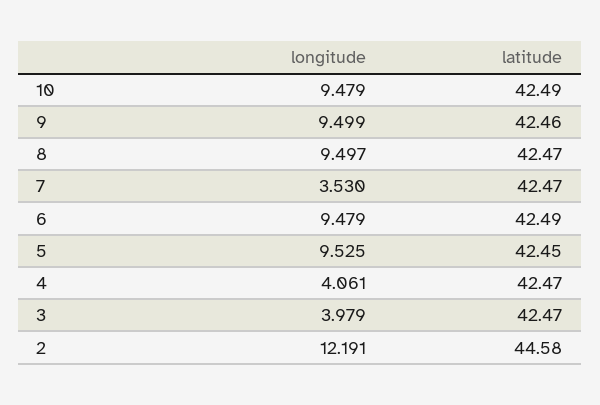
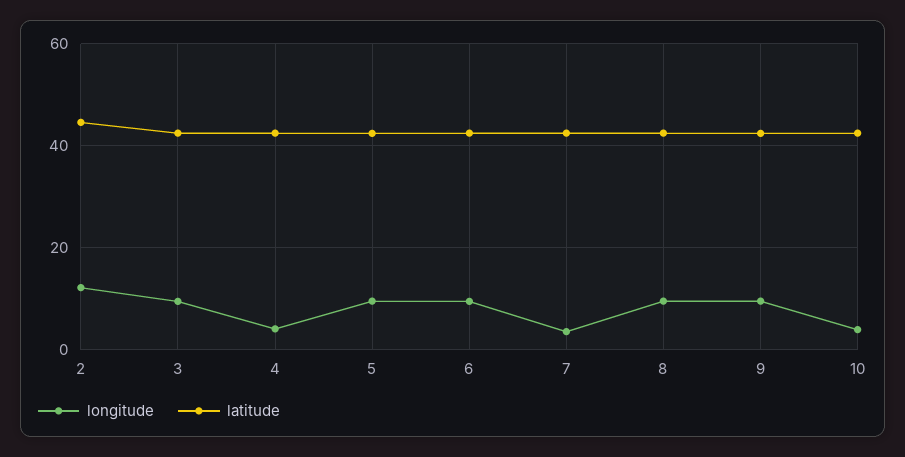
longitude, 10: 9.479 -> 4
longitude, 3: 3.979 -> 10

